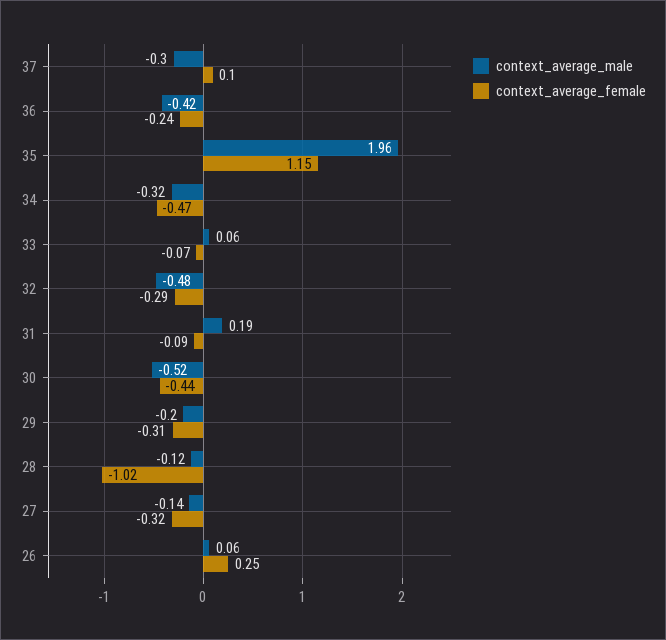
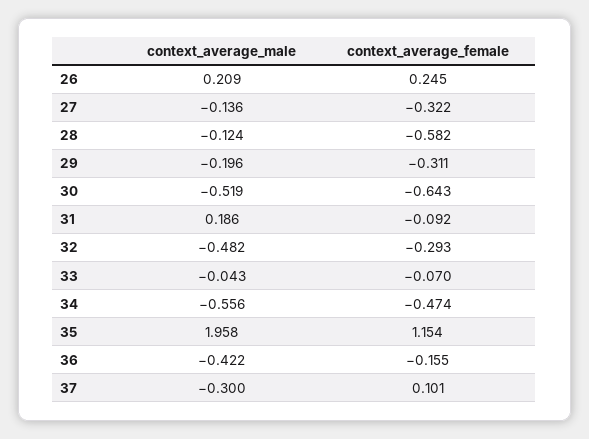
context_average_female, 36: -0.24 -> -0.155
context_average_male, 34: -0.32 -> -0.556
context_average_male, 33: 0.06 -> -0.043
context_average_female, 30: -0.44 -> -0.643
context_average_female, 28: -1.02 -> -0.582
context_average_male, 26: 0.06 -> 0.209

